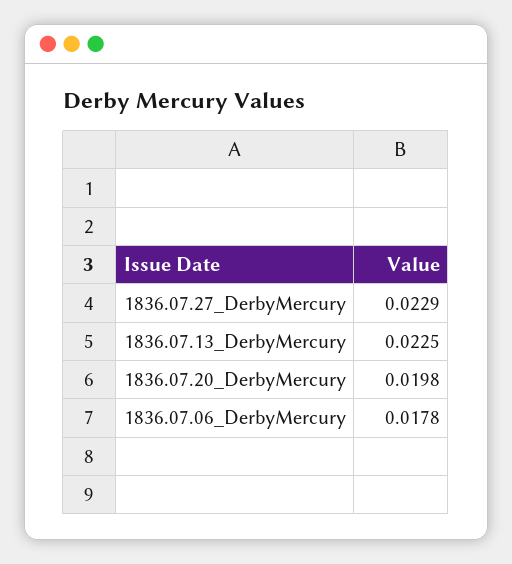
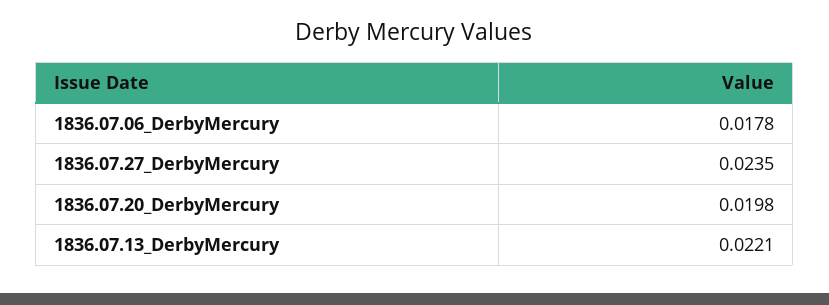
1836.07.27_DerbyMercury: 0.0229 -> 0.0235
1836.07.13_DerbyMercury: 0.0225 -> 0.0221

